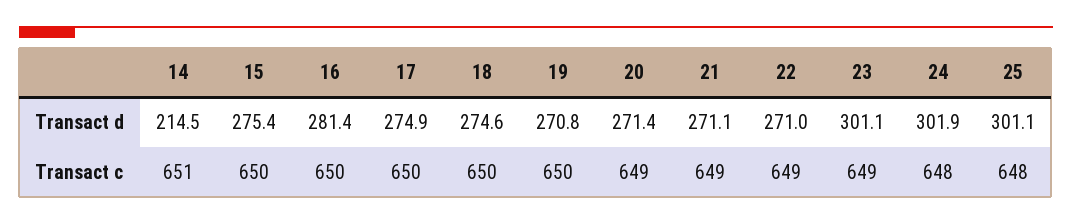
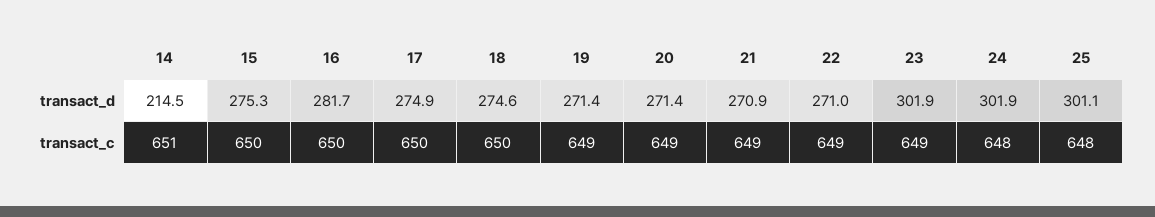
15, Transact d: 275.4 -> 275.3
16, Transact d: 281.4 -> 281.7
19, Transact d: 270.8 -> 271.4
21, Transact d: 271.1 -> 270.9
23, Transact d: 301.1 -> 301.9
19, Transact c: 650 -> 649

